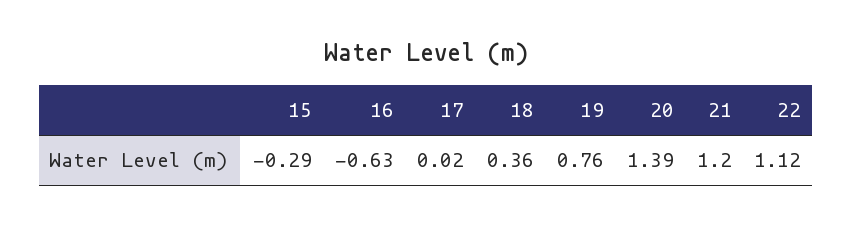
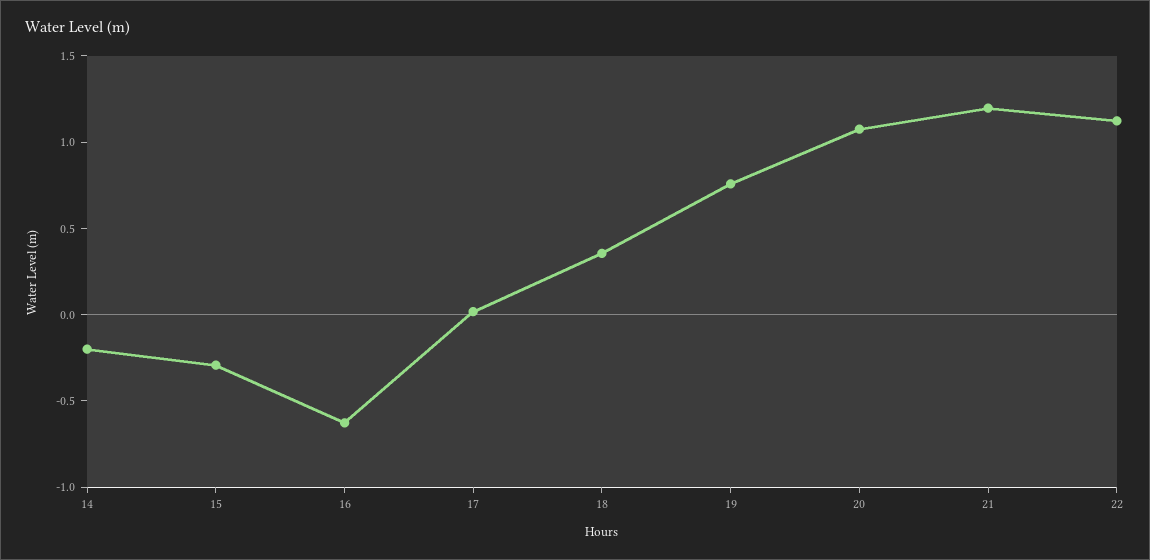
20: 1.39 -> 1.1
14: none -> -0.2

